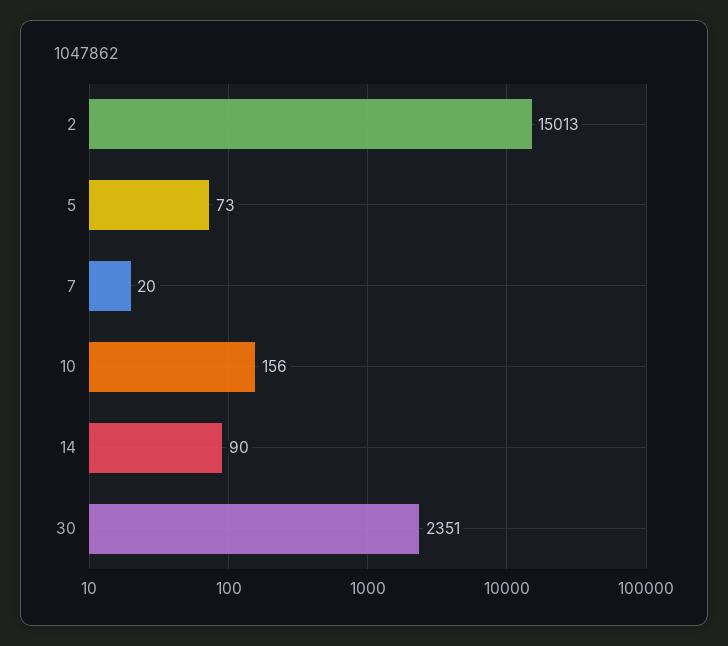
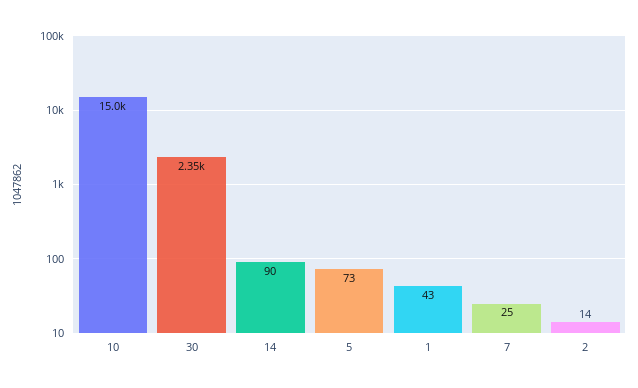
2: 15013 -> 14
7: 20 -> 25
10: 156 -> 15000
1: none -> 43

